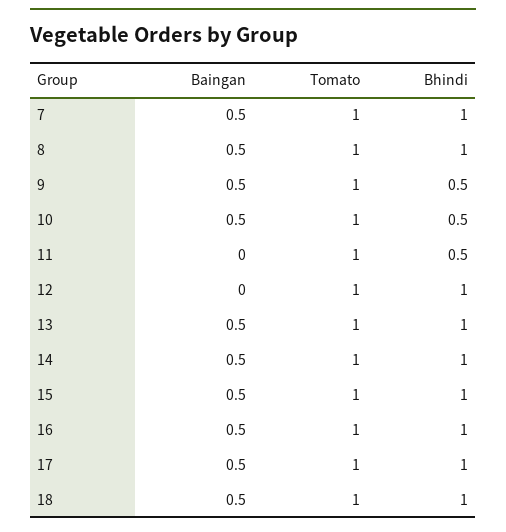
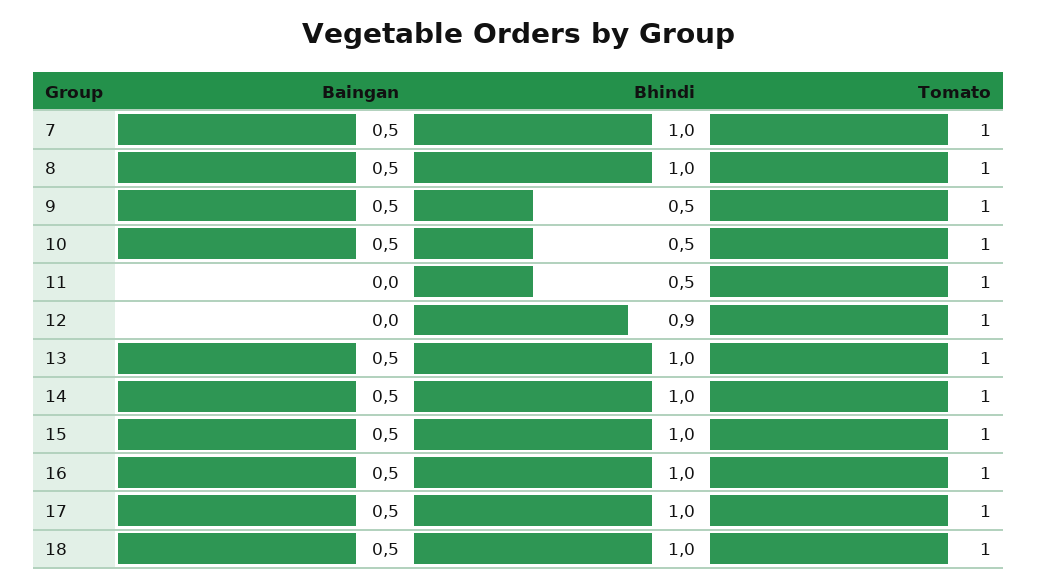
Bhindi, 12: 1 -> 0.9

